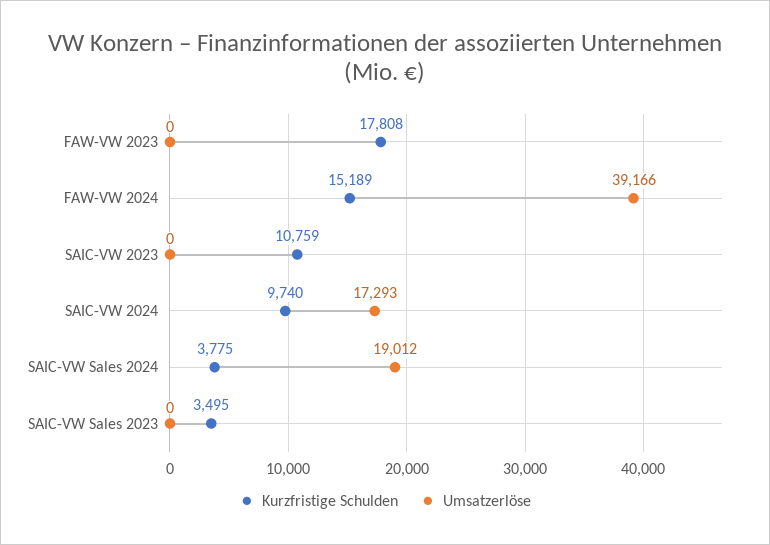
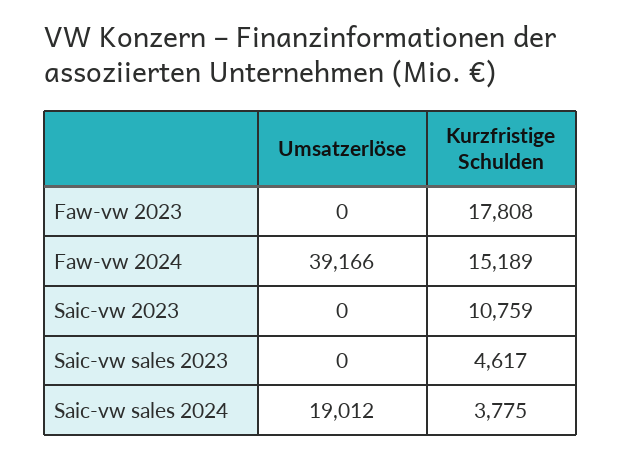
Kurzfristige Schulden, SAIC-VW 2024: 9740 -> none
Umsatzerlöse, SAIC-VW 2024: 17293 -> none
Kurzfristige Schulden, SAIC-VW Sales 2023: 3495 -> 4617

